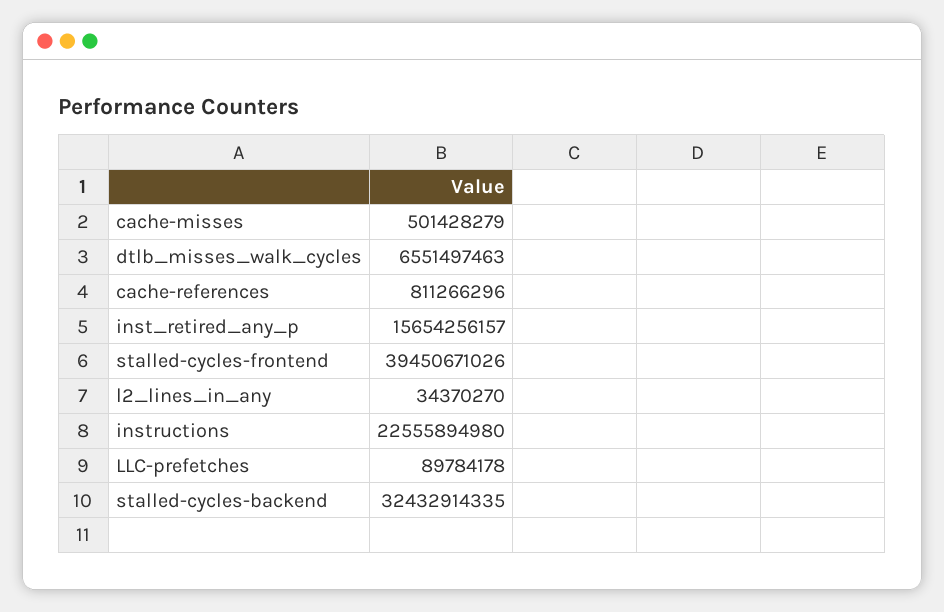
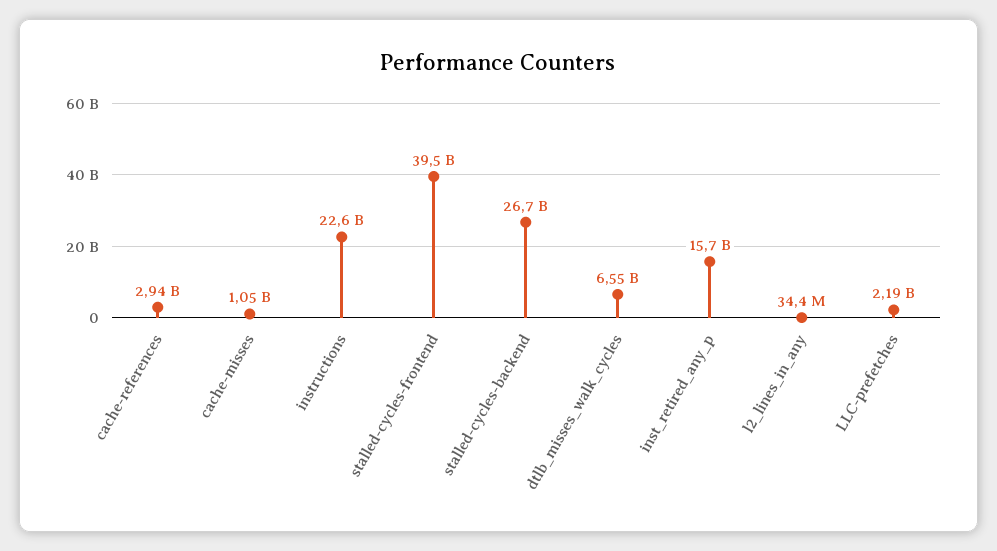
cache-misses: 501428279 -> 1050000000
cache-references: 811266296 -> 2940000000
LLC-prefetches: 89784178 -> 2190000000
stalled-cycles-backend: 32432914335 -> 26700000000

